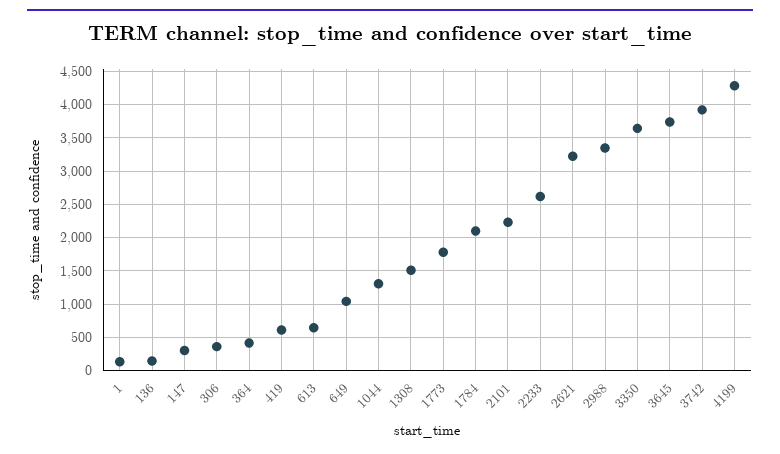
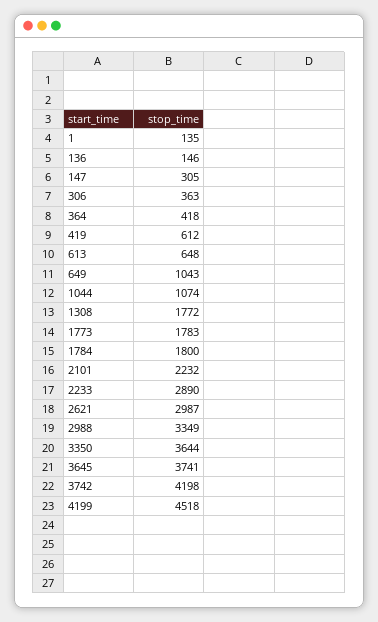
1044: 1300 -> 1074
1308: 1500 -> 1772
1784: 2100 -> 1800
2233: 2600 -> 2890
2621: 3200 -> 2987
3742: 3900 -> 4198
4199: 4300 -> 4518

